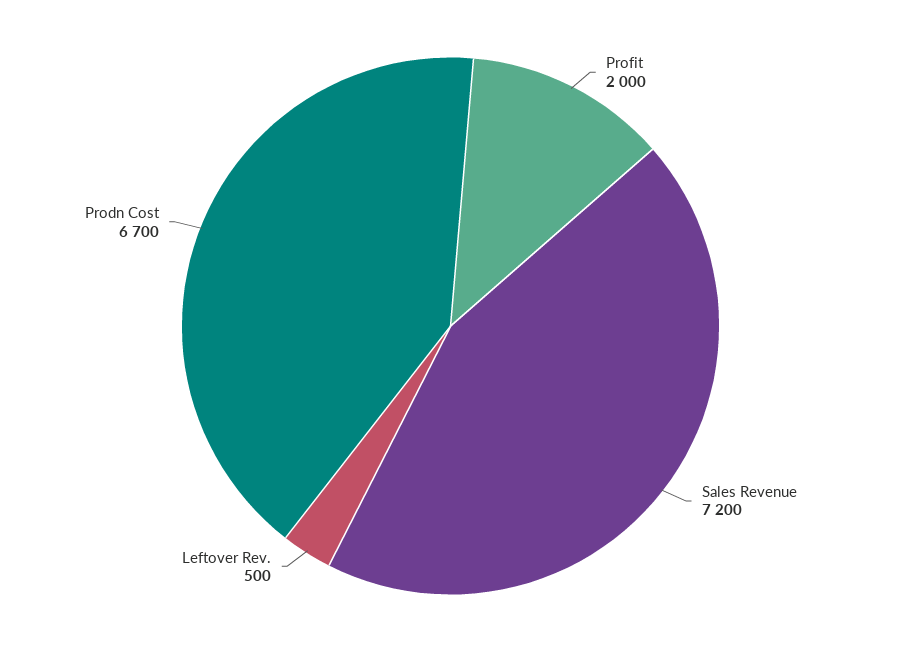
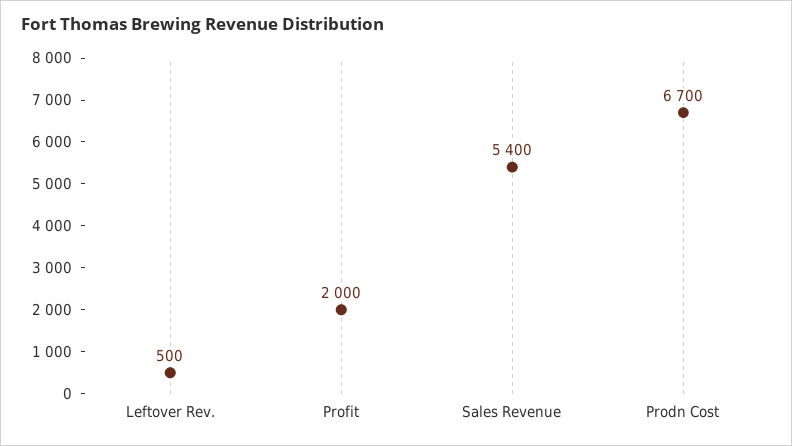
Sales Revenue: 7200 -> 5400

